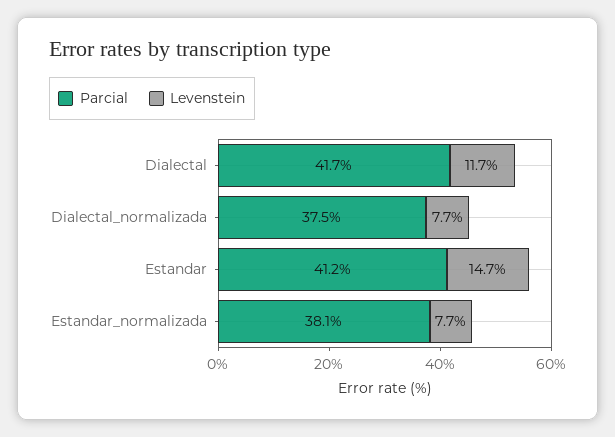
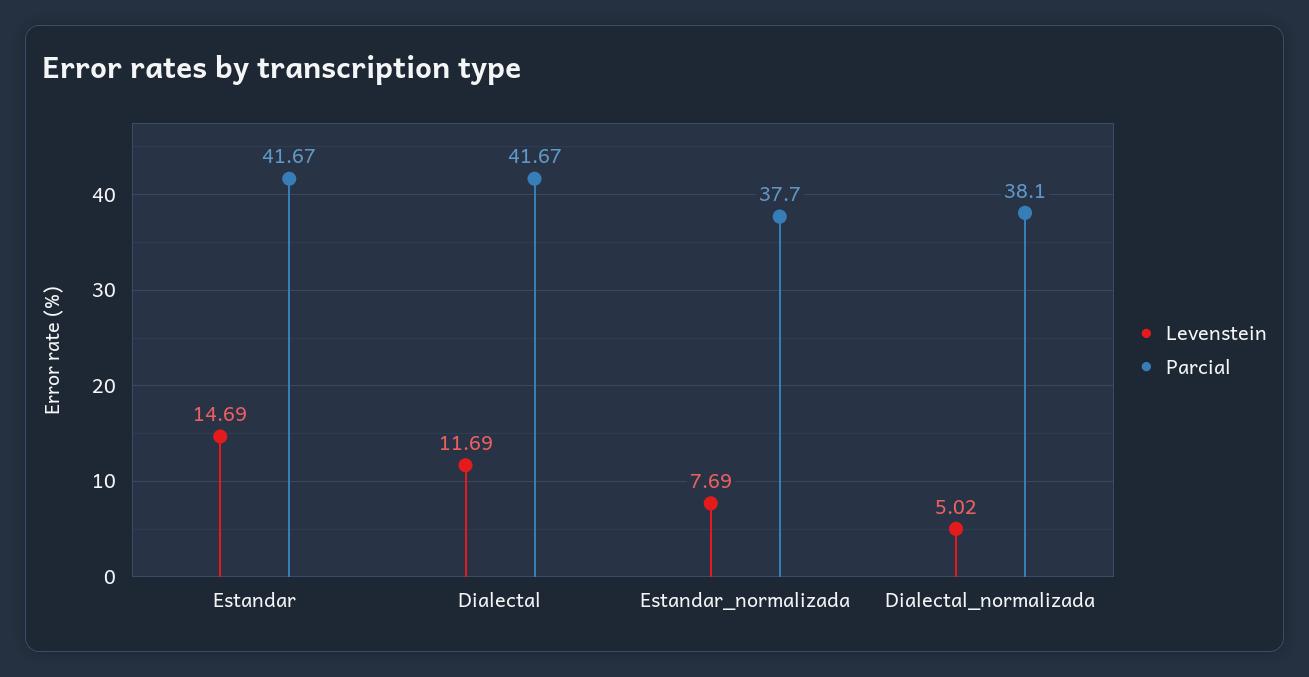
Parcial, Dialectal_normalizada: 37.5 -> 38.1
Levenstein, Dialectal_normalizada: 7.7 -> 5.02
Parcial, Estandar: 41.2 -> 41.67
Parcial, Estandar_normalizada: 38.1 -> 37.7

